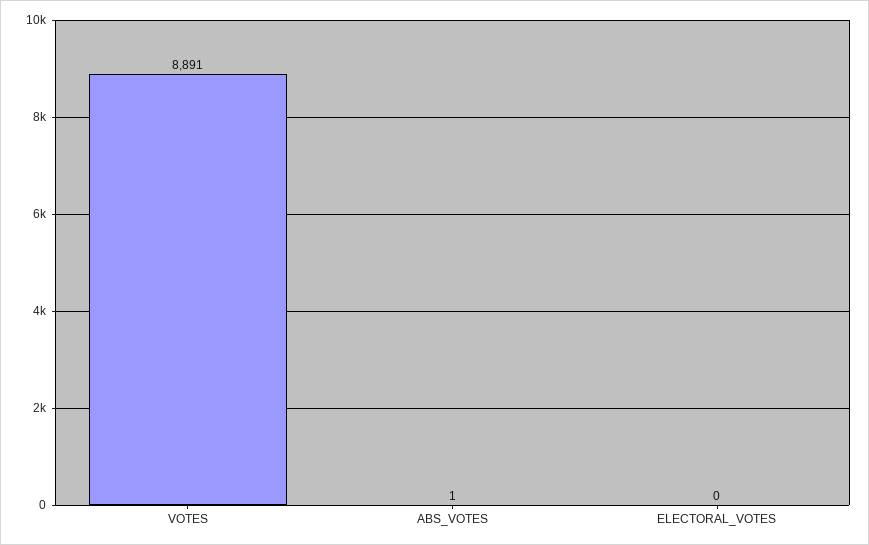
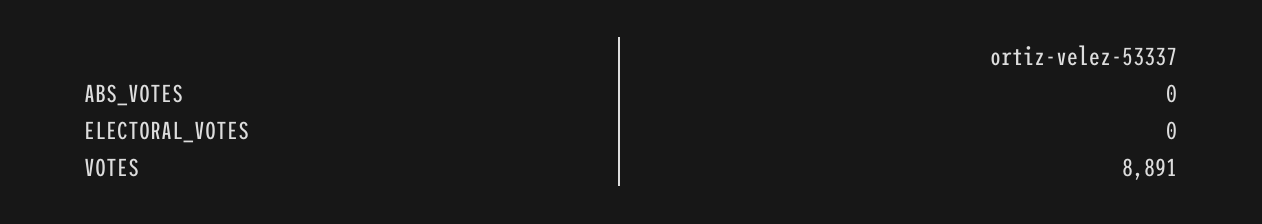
ABS_VOTES: 1 -> 0

